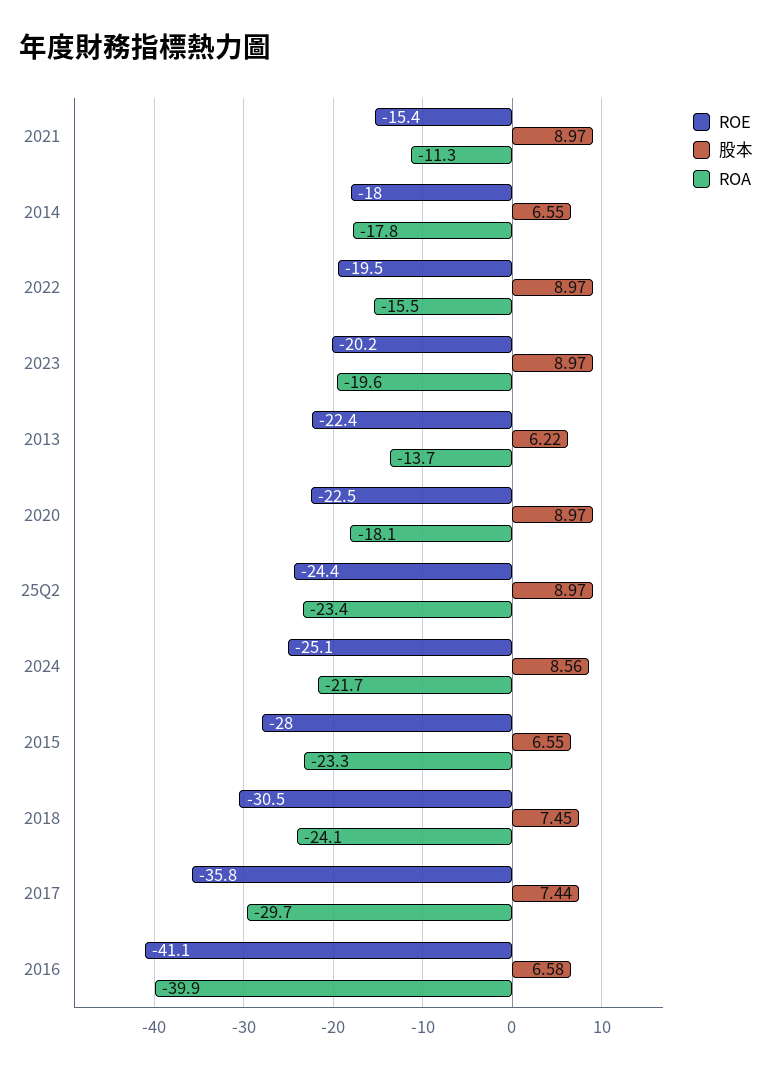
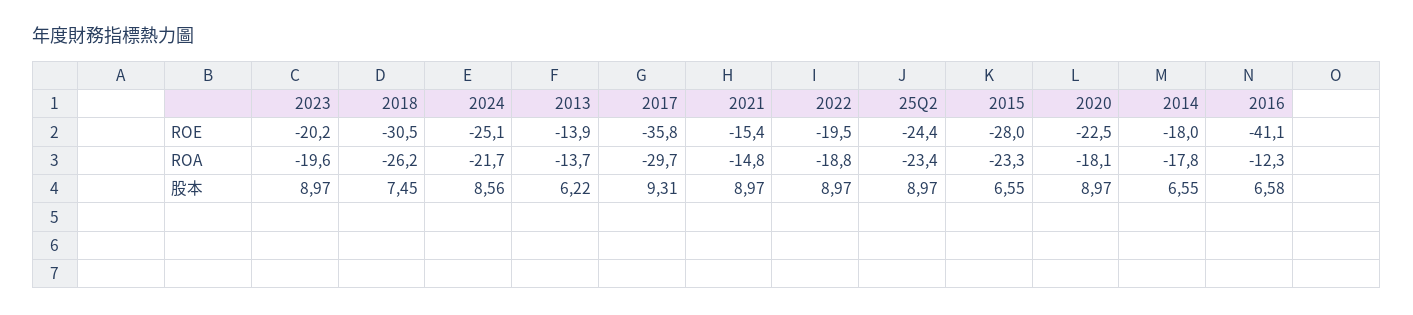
ROA, 2021: -11.3 -> -14.8
ROA, 2022: -15.5 -> -18.8
ROE, 2013: -22.4 -> -13.9
ROA, 2018: -24.1 -> -26.2
股本, 2017: 7.44 -> 9.31
ROA, 2016: -39.9 -> -12.3

